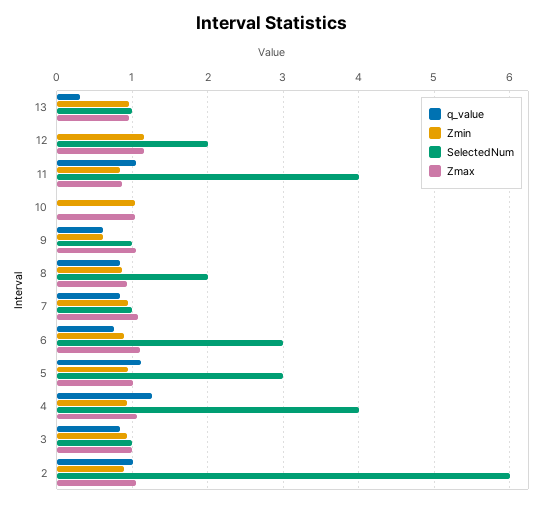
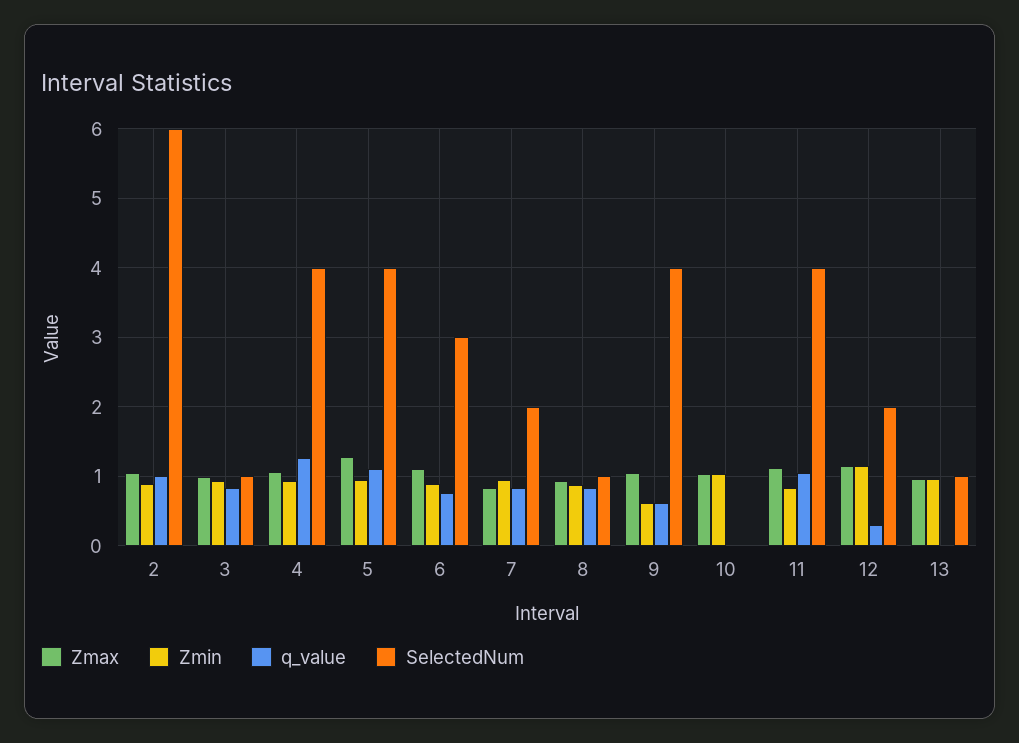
q_value, 13: 0.3 -> 0
q_value, 12: 0 -> 0.3
Zmax, 11: 0.9 -> 1.1
SelectedNum, 9: 1 -> 4
SelectedNum, 8: 2 -> 1
SelectedNum, 7: 1 -> 2
Zmax, 7: 1.1 -> 0.8
SelectedNum, 5: 3 -> 4
Zmax, 5: 1 -> 1.3

